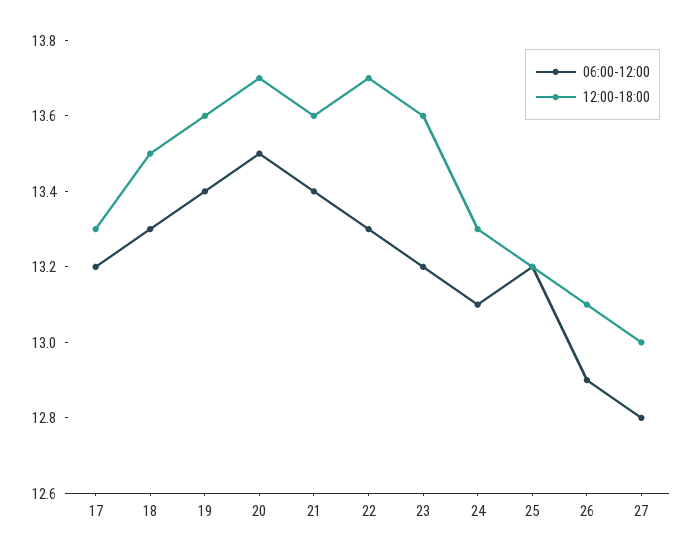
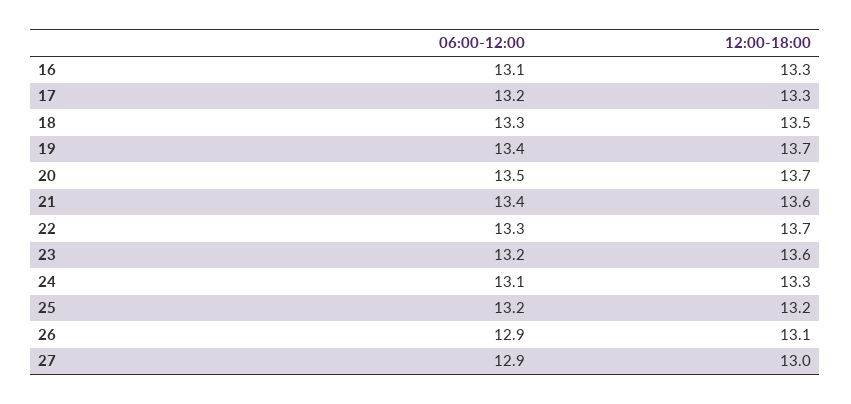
12:00-18:00, 19: 13.6 -> 13.7
06:00-12:00, 27: 12.8 -> 12.9
06:00-12:00, 16: none -> 13.1
12:00-18:00, 16: none -> 13.3

